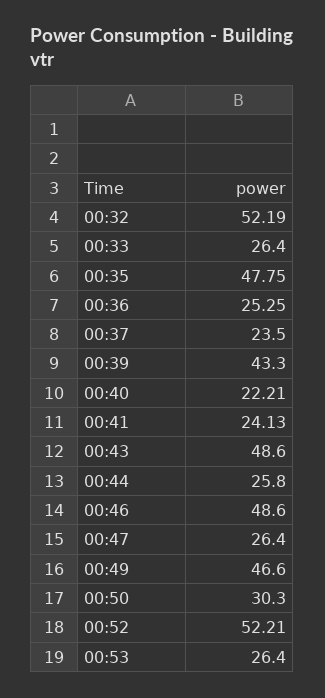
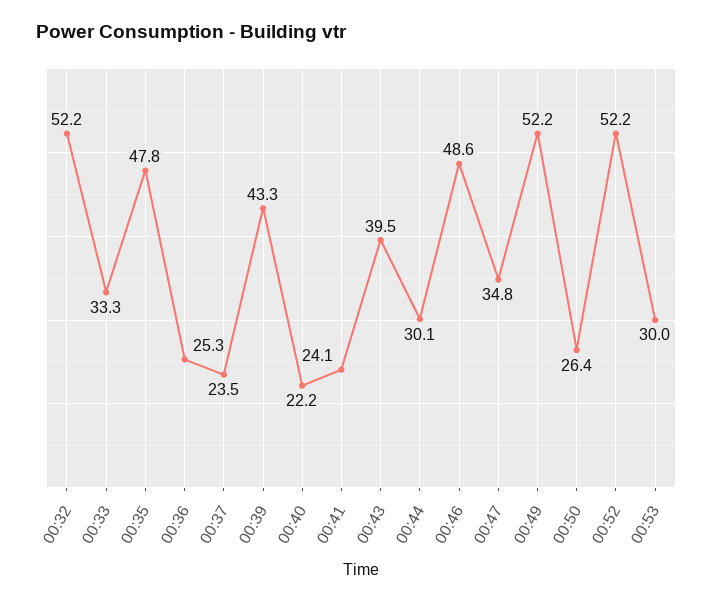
00:33: 26.4 -> 33.3
00:43: 48.6 -> 39.5
00:44: 25.8 -> 30.1
00:47: 26.4 -> 34.8
00:49: 46.6 -> 52.2
00:50: 30.3 -> 26.4
00:53: 26.4 -> 30

